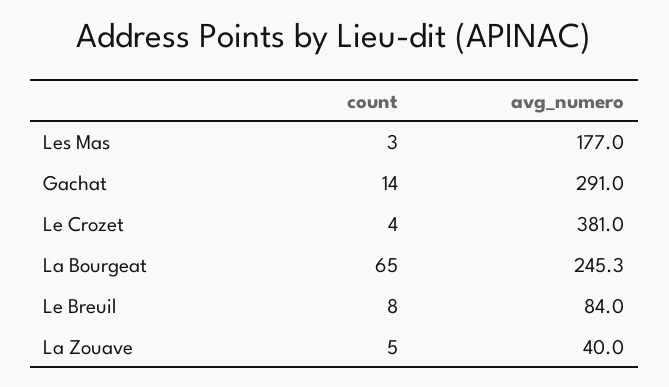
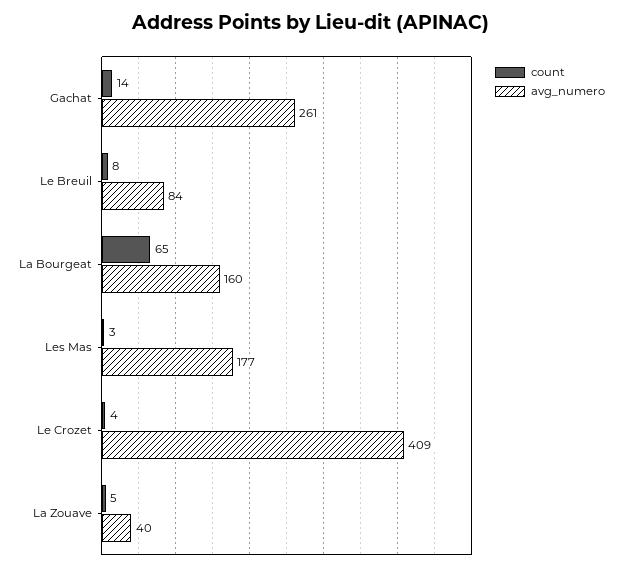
avg_numero, Gachat: 291 -> 261
avg_numero, Le Crozet: 381 -> 409
avg_numero, La Bourgeat: 245.3 -> 160

